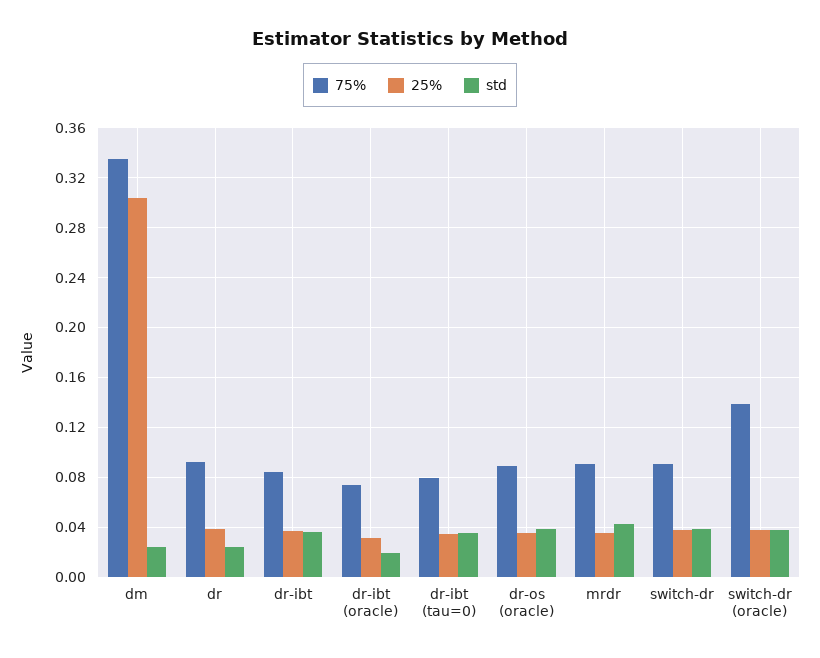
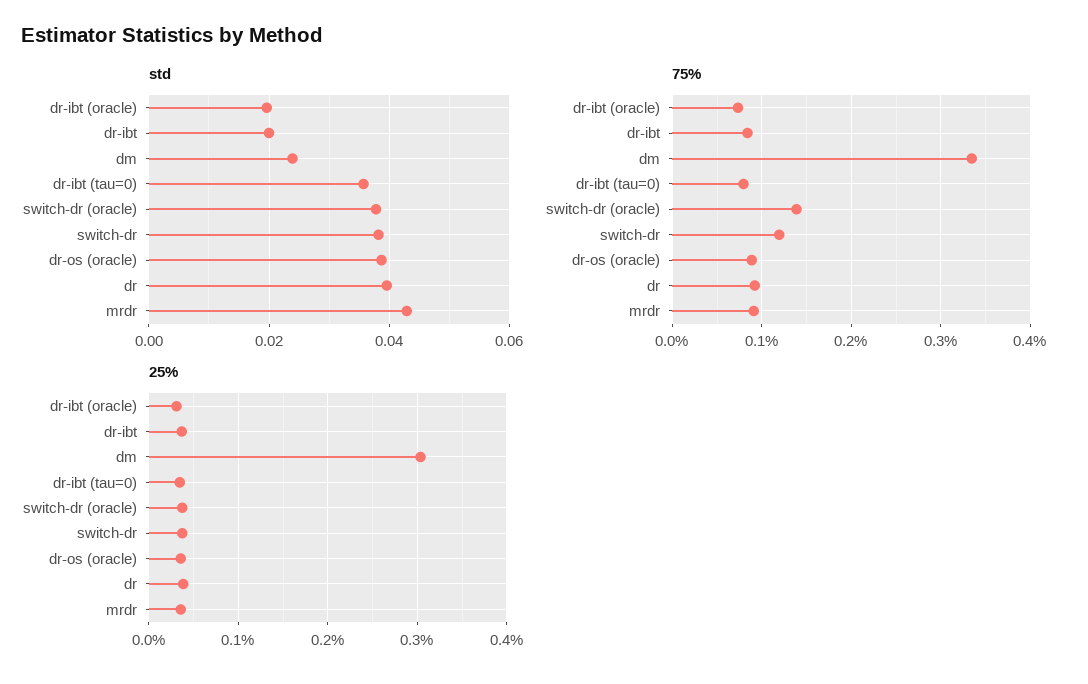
std, dr: 0.025 -> 0.04
std, dr-ibt: 0.035 -> 0.02
75%, switch-dr: 0.09 -> 0.12

